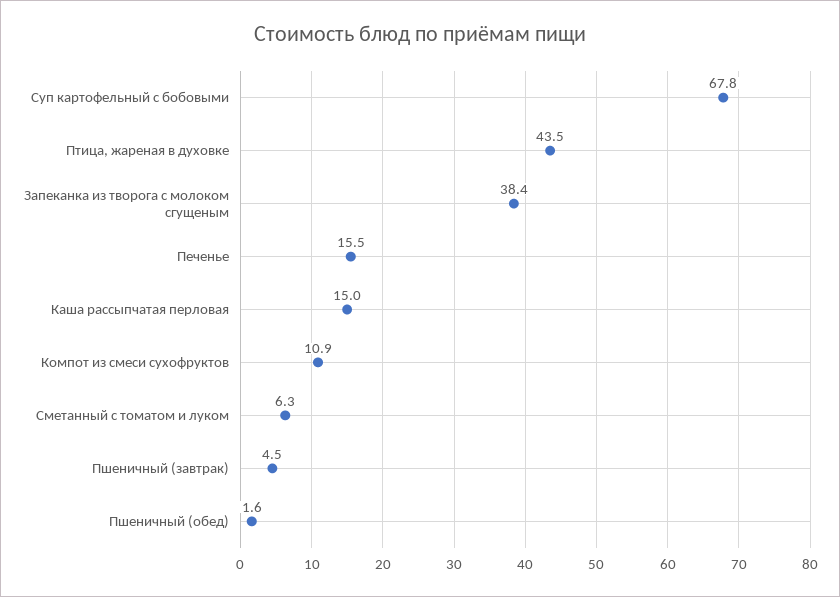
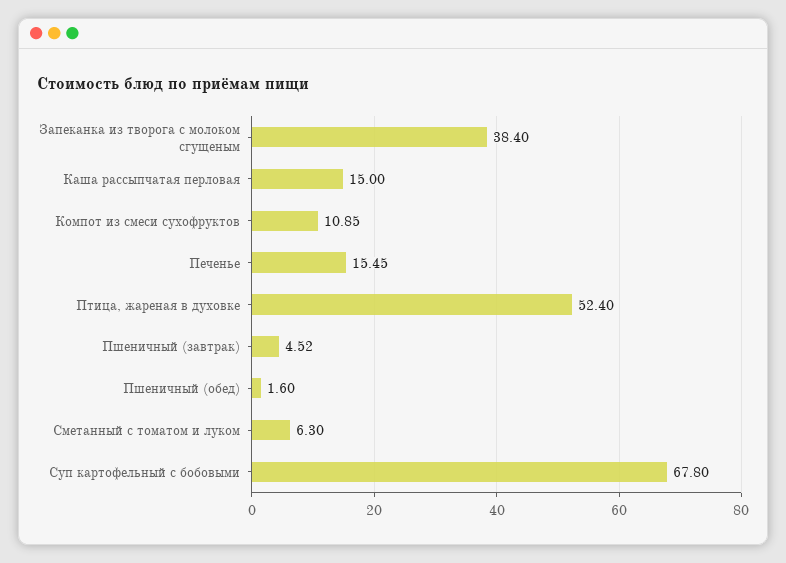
Птица, жареная в духовке: 43.5 -> 52.4

